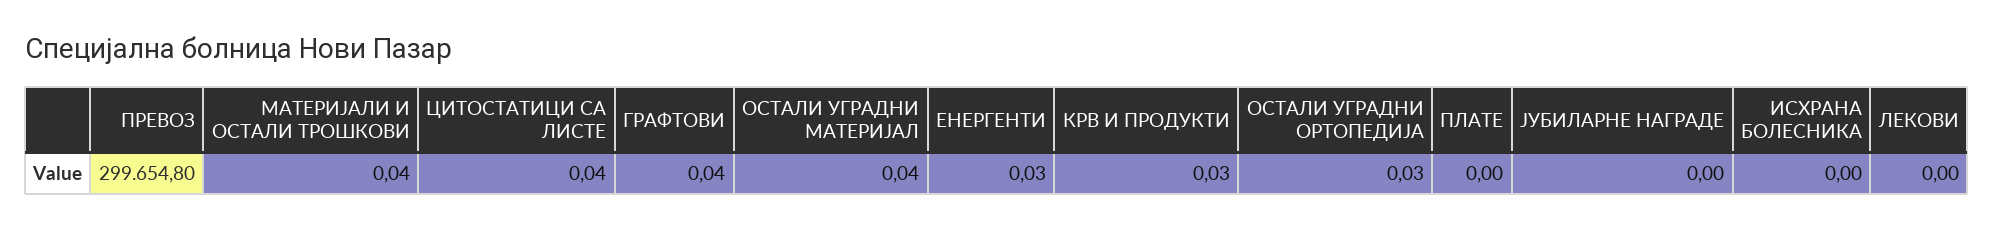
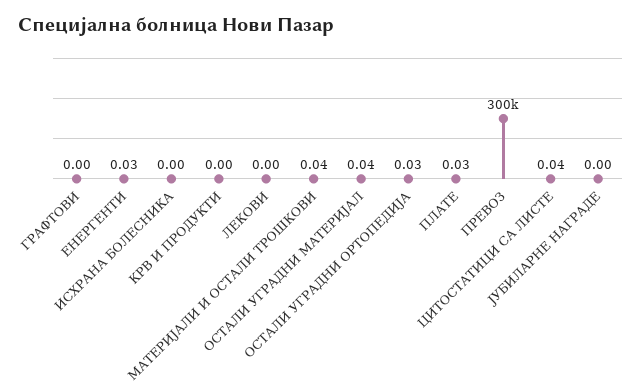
ГРАФТОВИ: 0.04 -> 0
КРВ И ПРОДУКТИ: 0.03 -> 0
ПЛАТЕ: 0 -> 0.03

